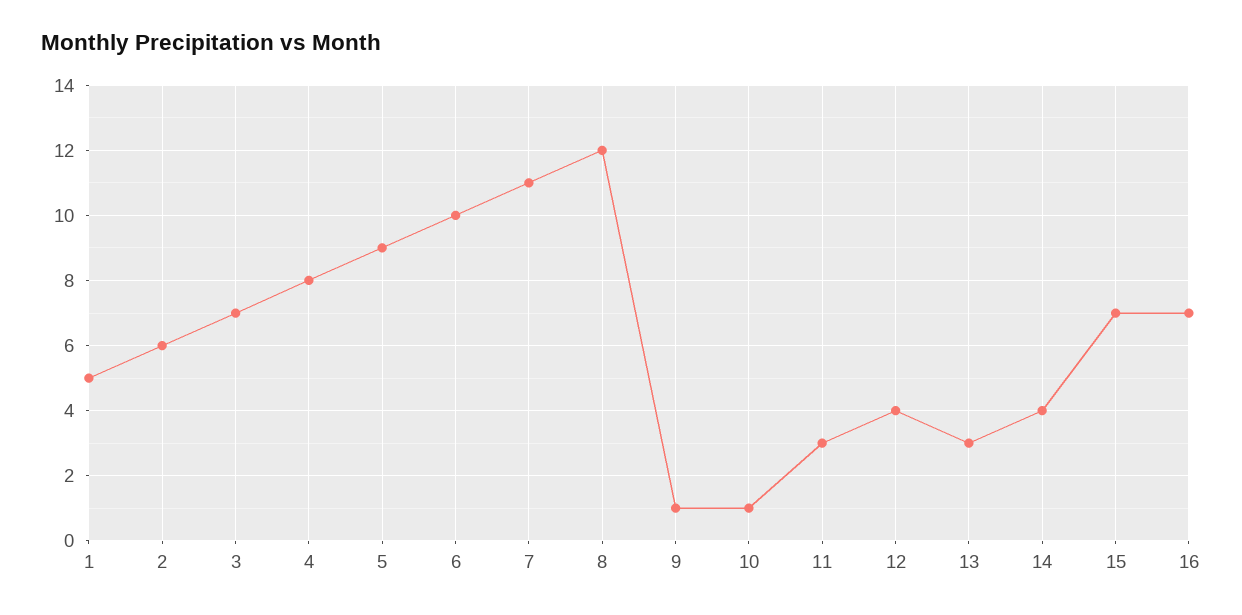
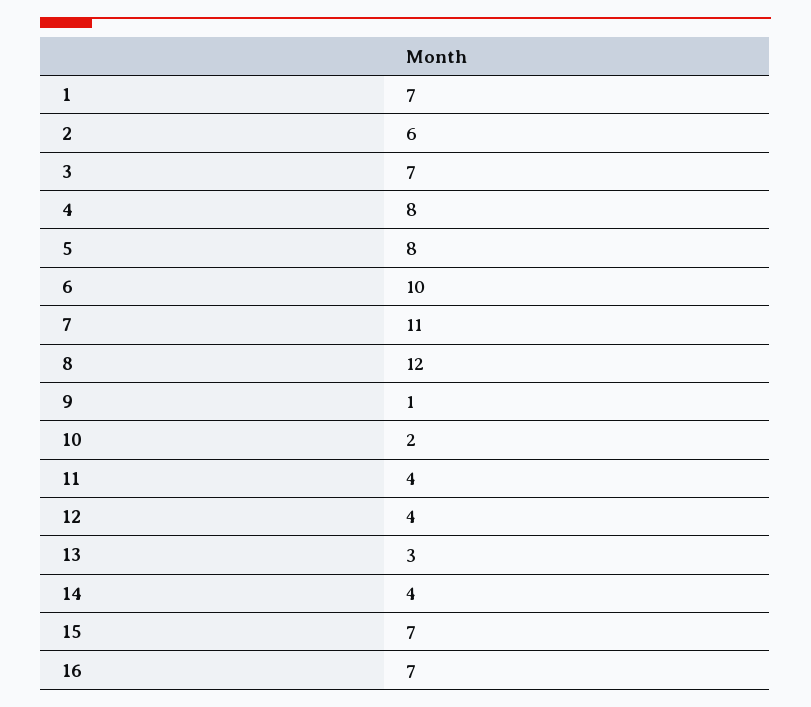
1: 5 -> 7
5: 9 -> 8
10: 1 -> 2
11: 3 -> 4

